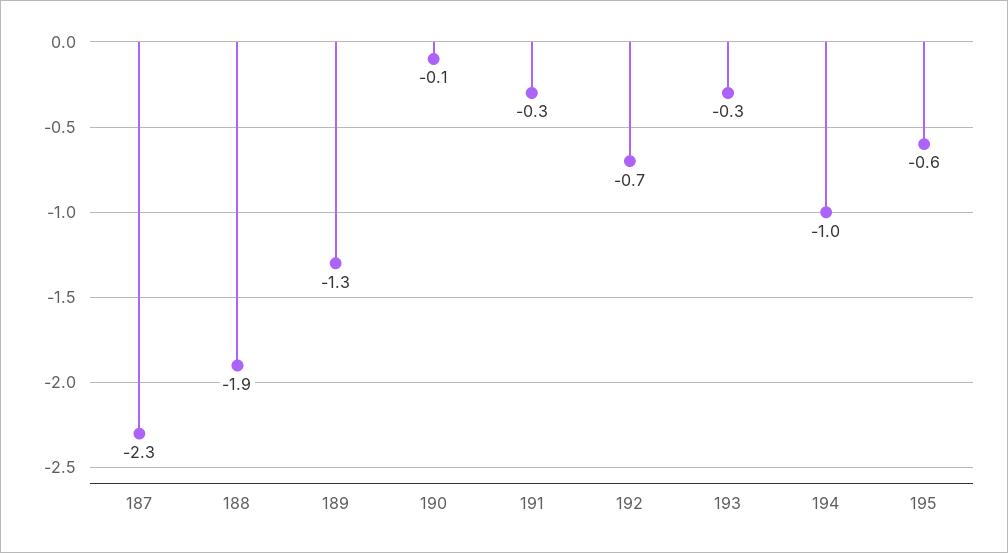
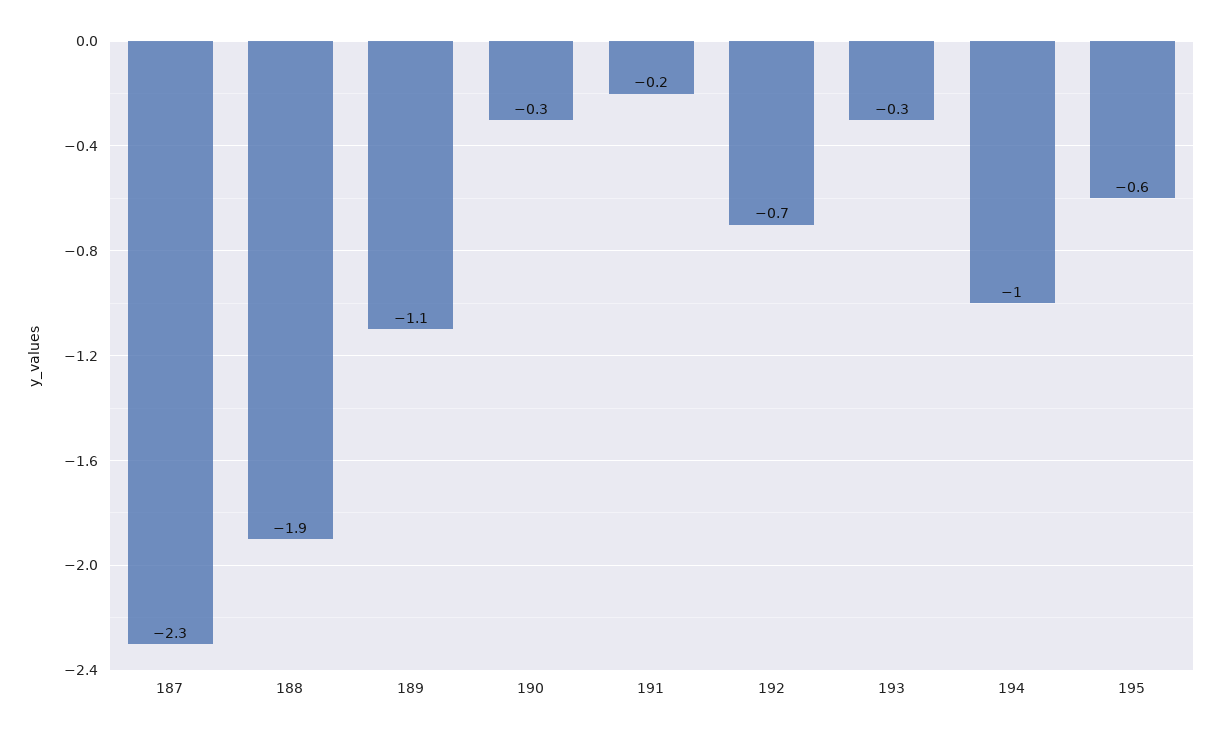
189: -1.3 -> -1.1
190: -0.1 -> -0.3
191: -0.3 -> -0.2

